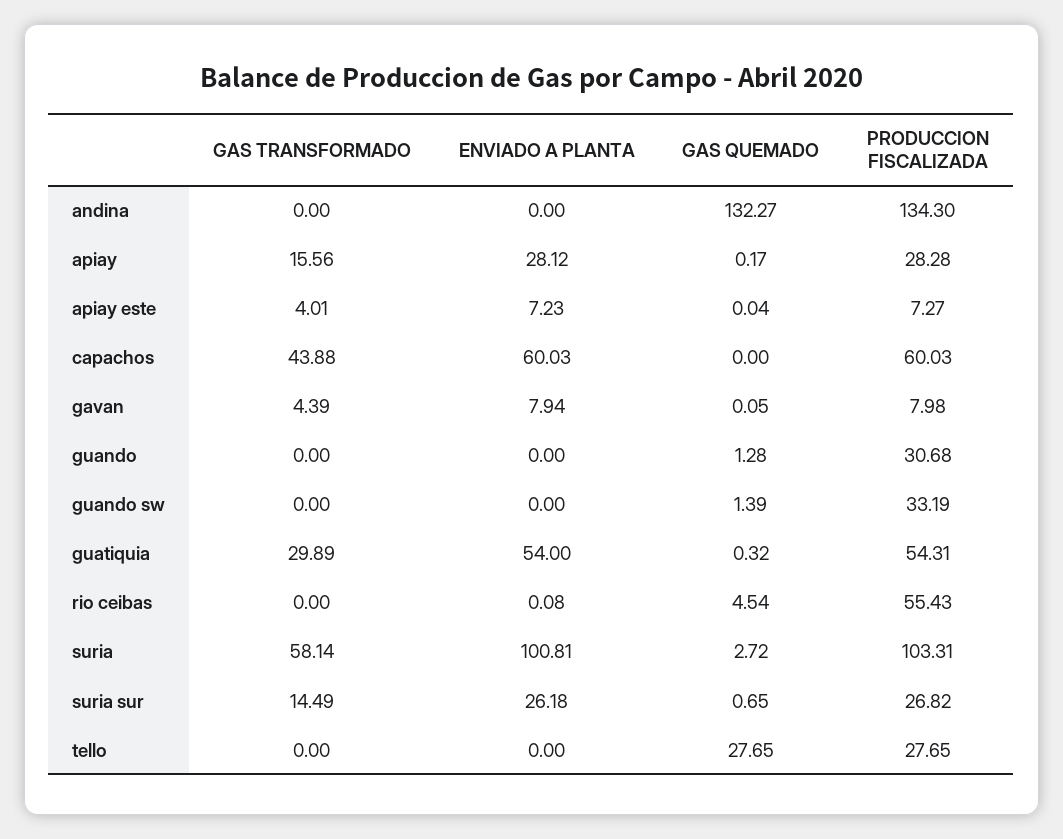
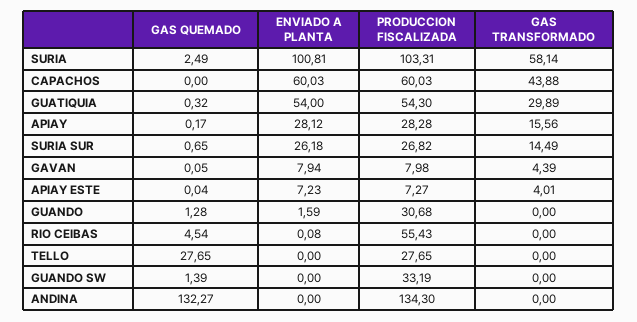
ENVIADO A PLANTA, guando: 0 -> 1.59
PRODUCCION FISCALIZADA, guatiquia: 54.31 -> 54.3
GAS QUEMADO, suria: 2.72 -> 2.49

